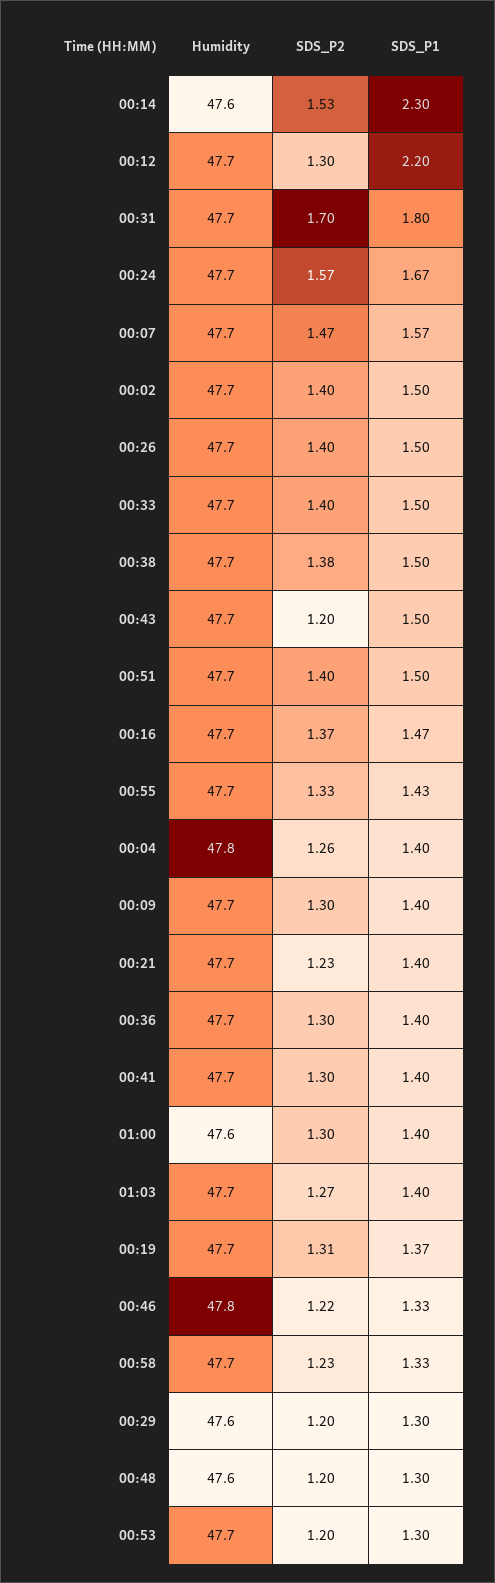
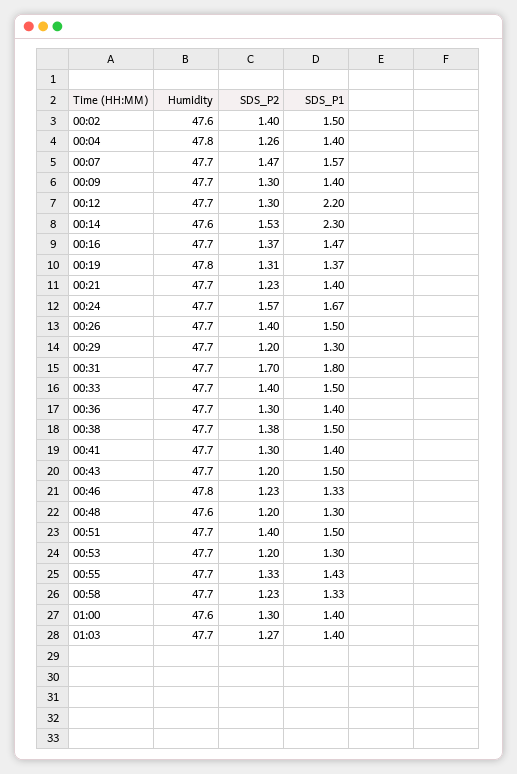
Humidity, 00:02: 47.7 -> 47.6
Humidity, 00:19: 47.7 -> 47.8
SDS_P2, 00:46: 1.22 -> 1.23
Humidity, 00:29: 47.6 -> 47.7

